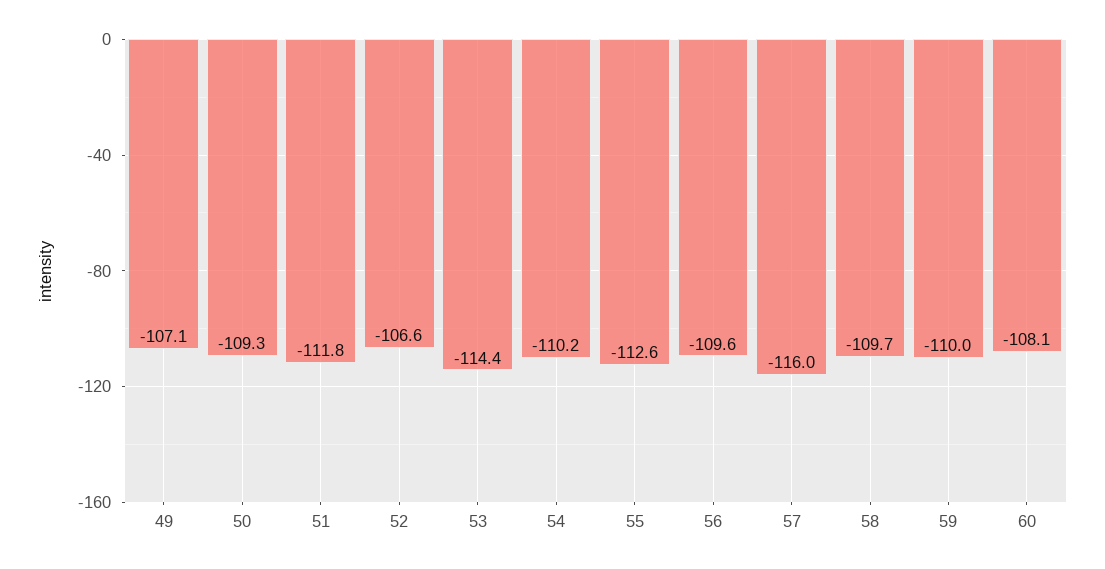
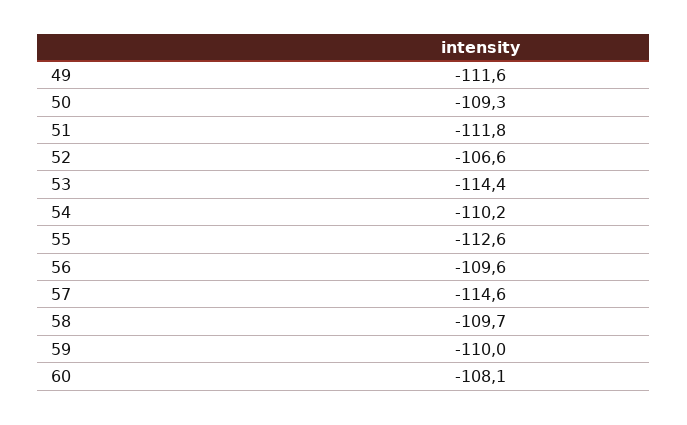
49: -107.1 -> -111.6
57: -116 -> -114.6

